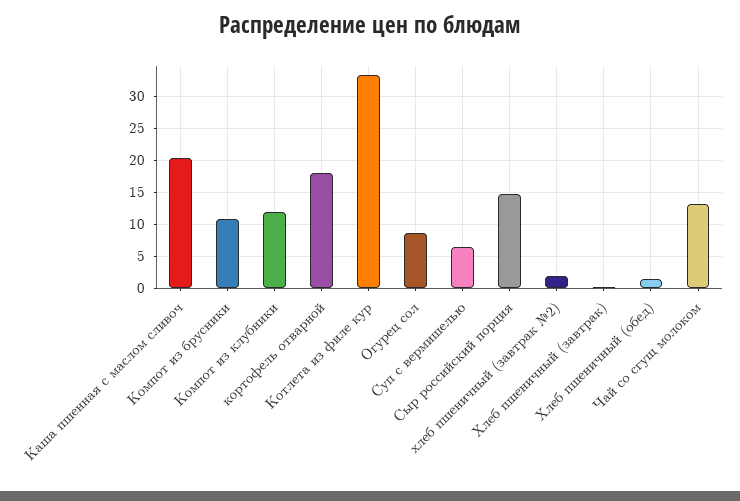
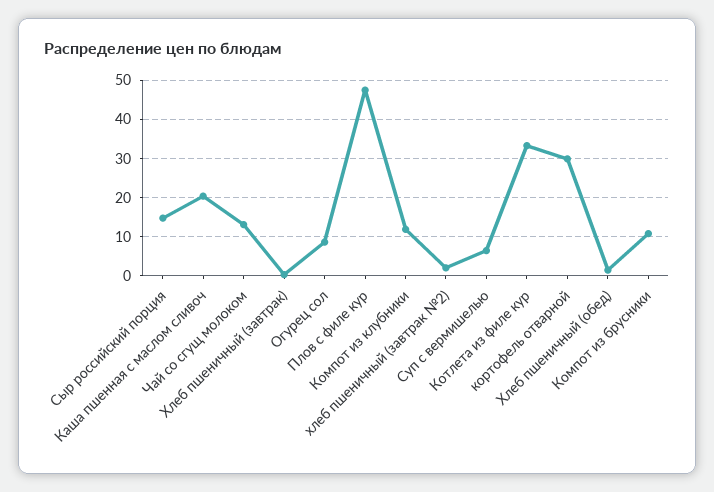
кортофель отварной: 18 -> 30
Плов с филе кур: none -> 48

